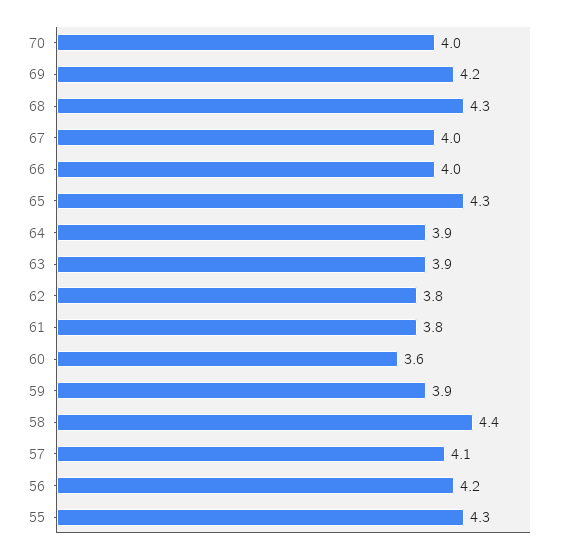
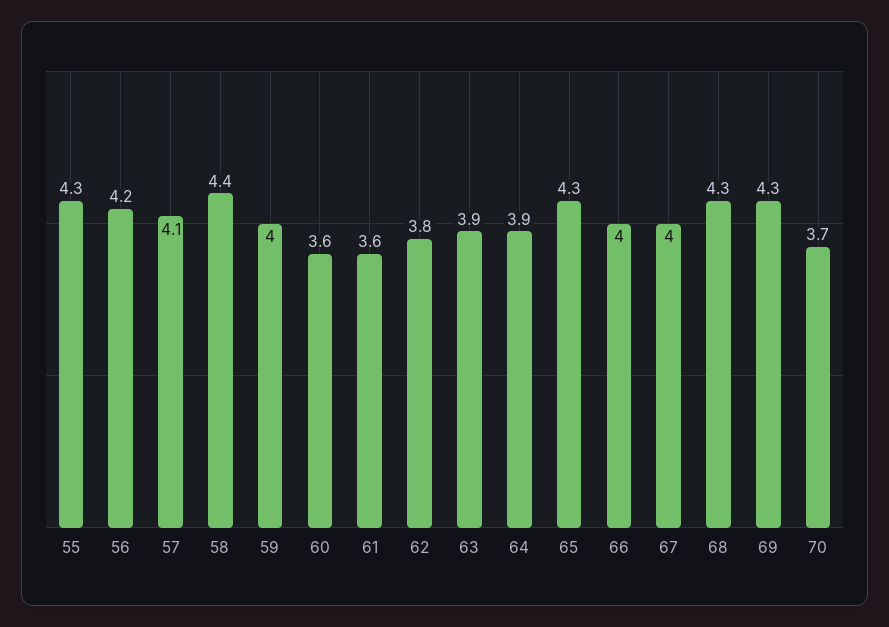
70: 4 -> 3.7
69: 4.2 -> 4.3
61: 3.8 -> 3.6
59: 3.9 -> 4

